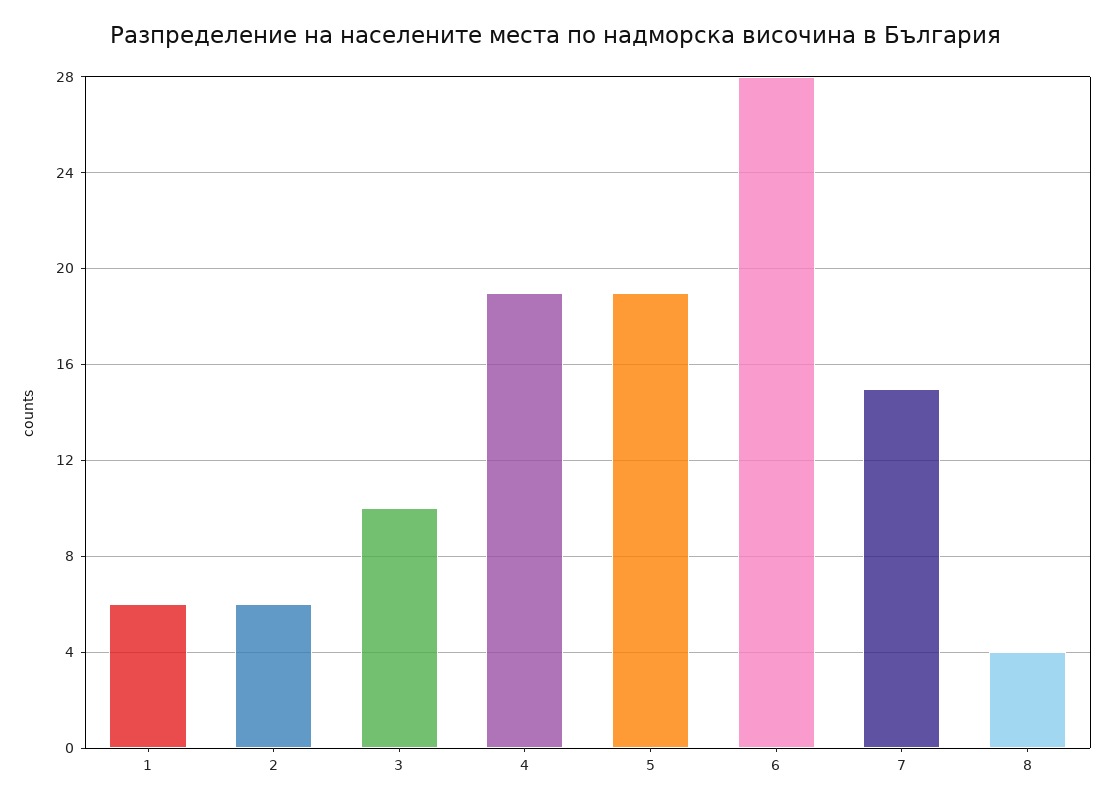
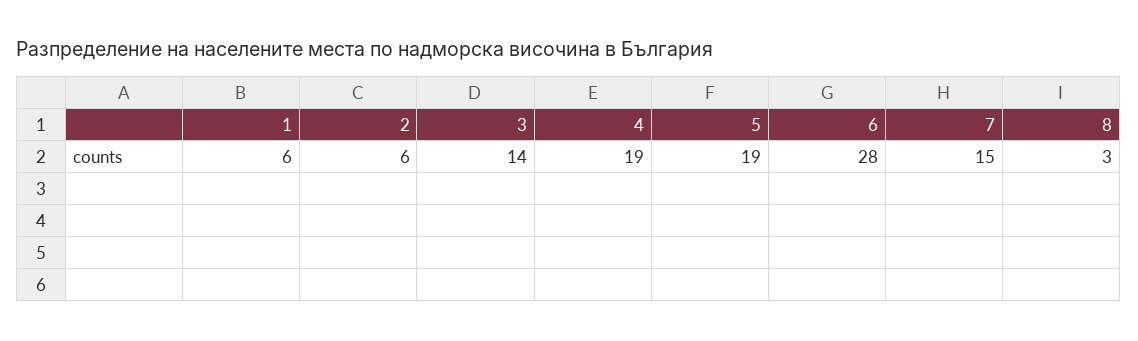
3: 10 -> 14
8: 4 -> 3

